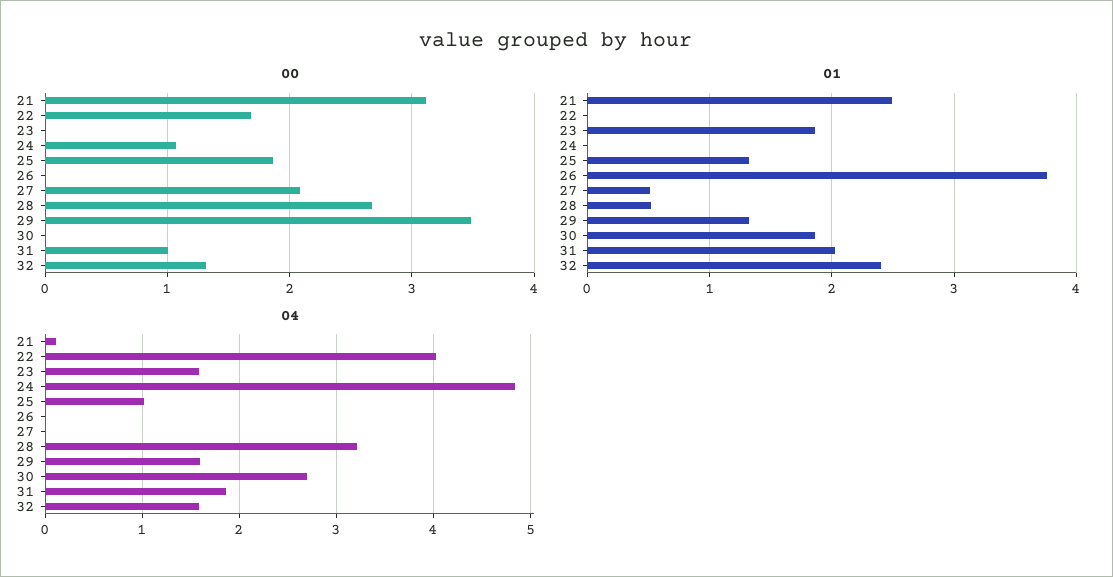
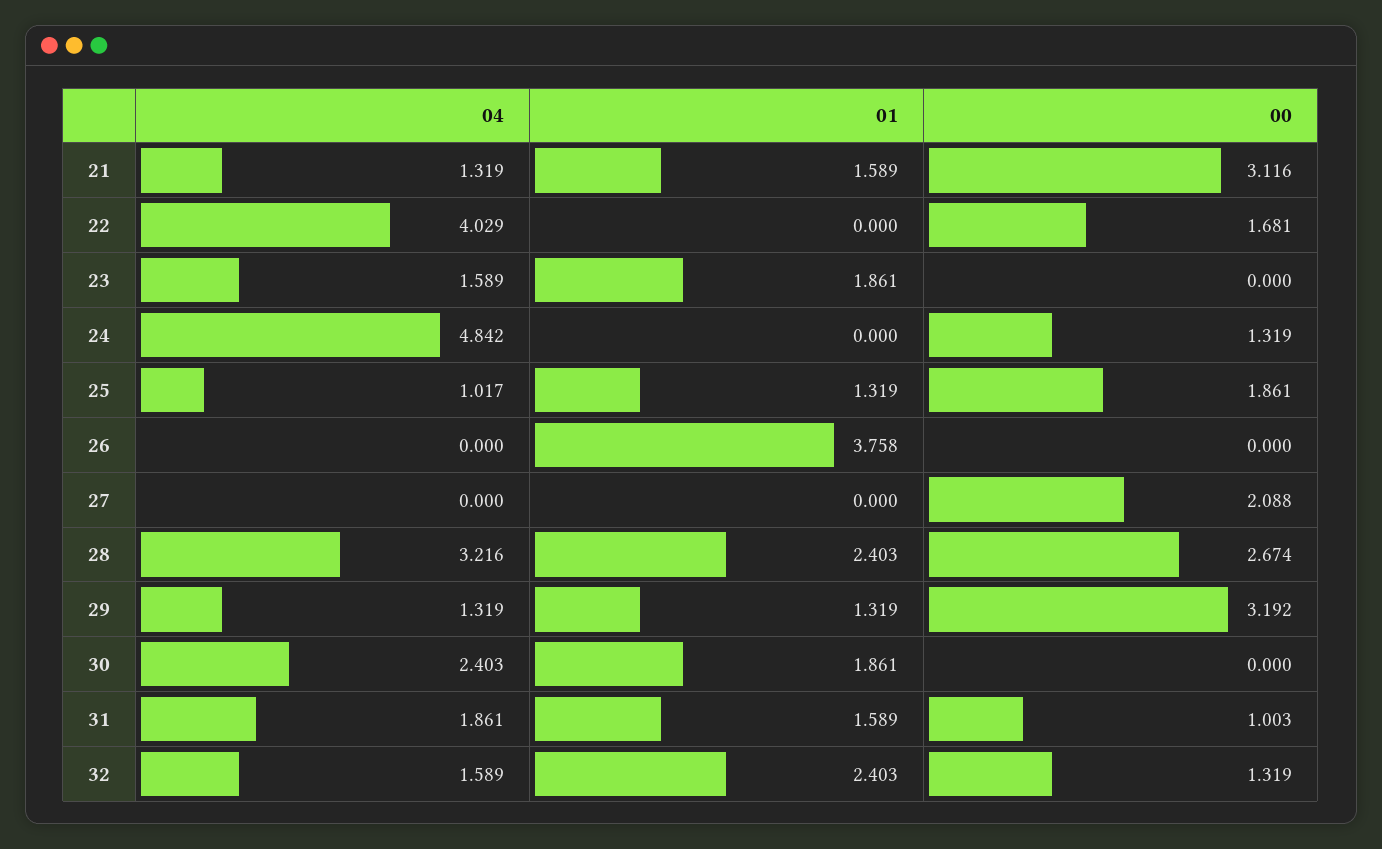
00, 24: 1.1 -> 1.319
00, 29: 3.5 -> 3.192
01, 21: 2.5 -> 1.589
01, 27: 0.5 -> 0
01, 28: 0.5 -> 2.403
01, 31: 2 -> 1.589
04, 21: 0.1 -> 1.319
04, 29: 1.6 -> 1.319
04, 30: 2.7 -> 2.403

